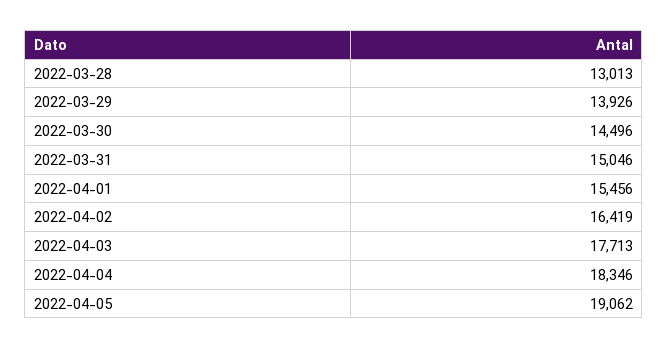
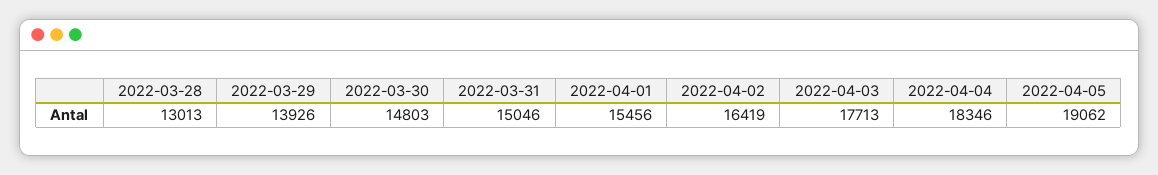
2022-03-30: 14496 -> 14803

